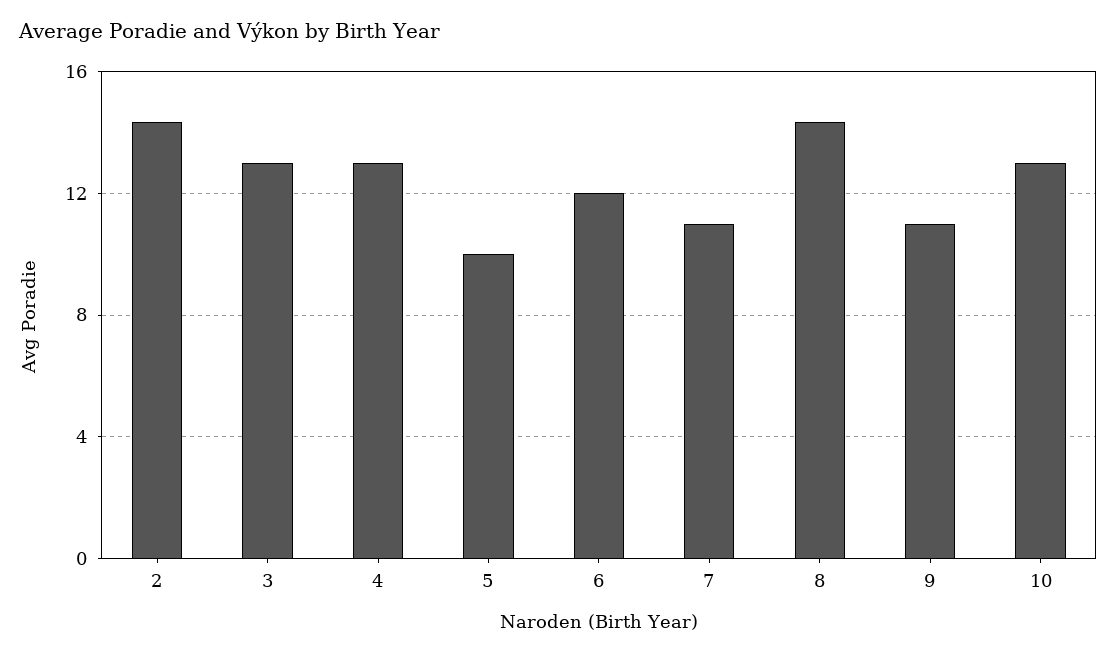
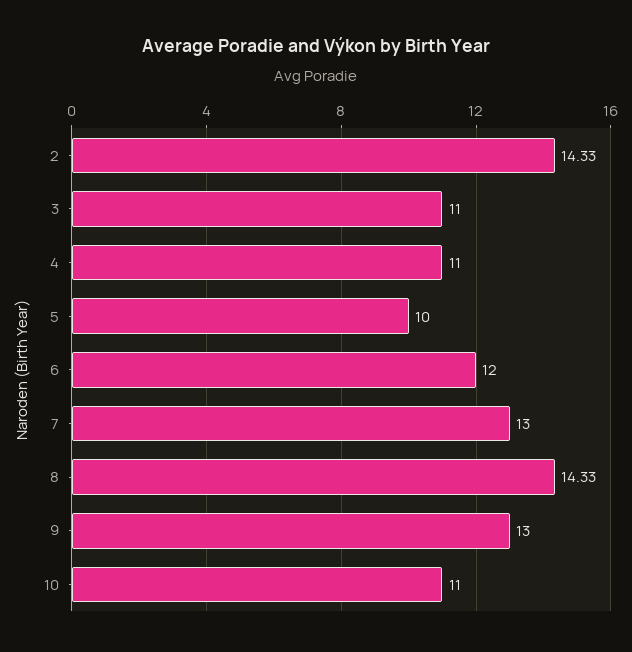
3: 13 -> 11
4: 13 -> 11
7: 11 -> 13
9: 11 -> 13
10: 13 -> 11

